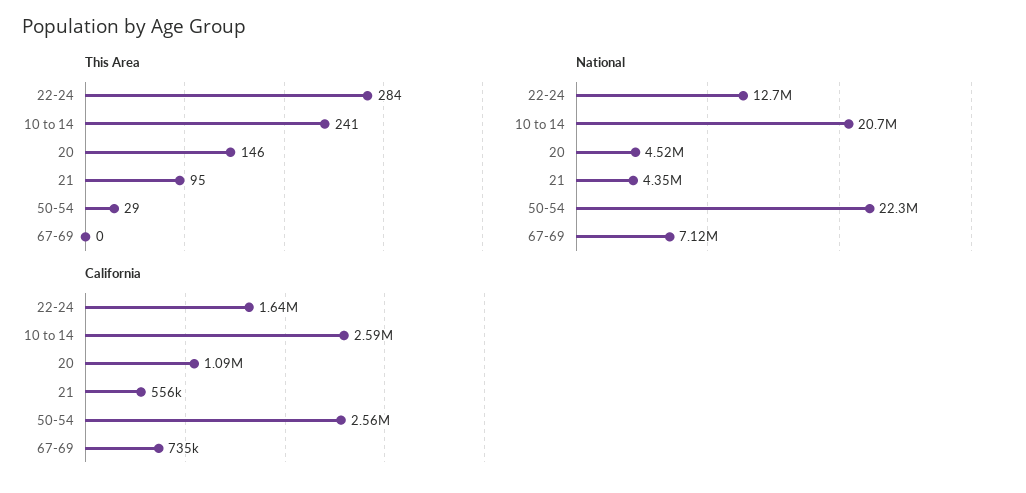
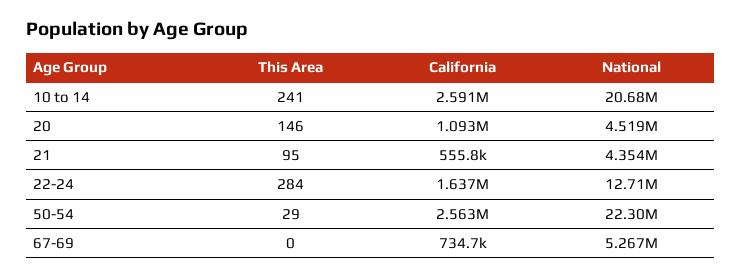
National, 67-69: 7120000 -> 5267000

